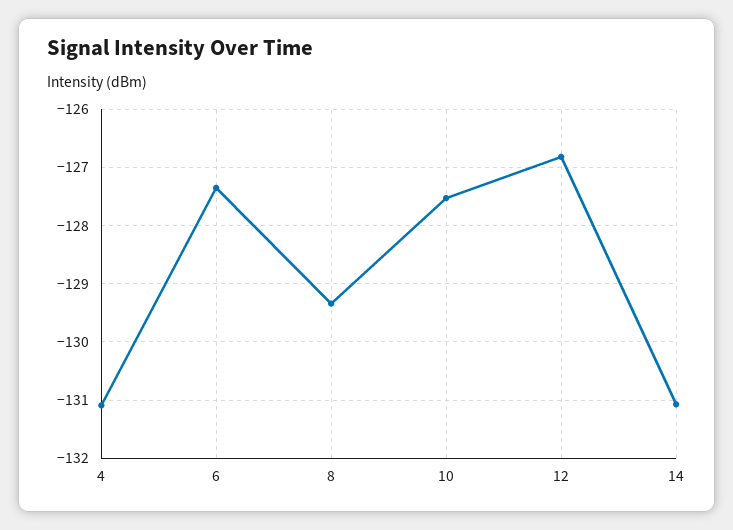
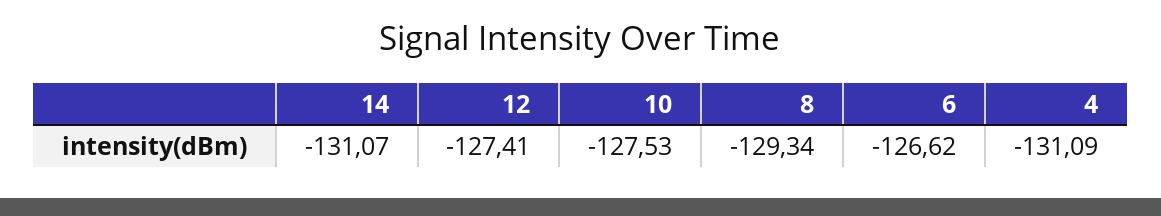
6: -127.4 -> -126.62
12: -126.8 -> -127.41

